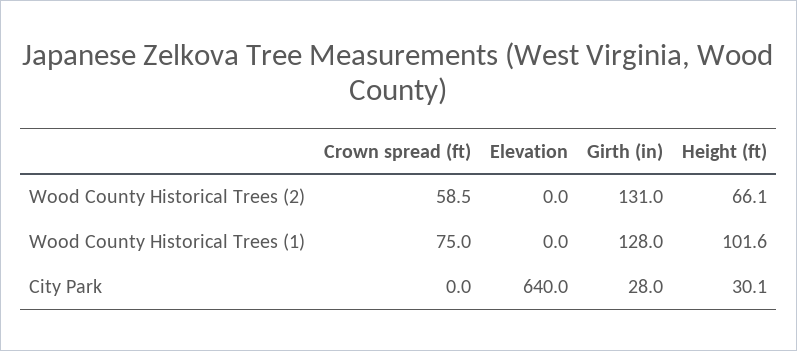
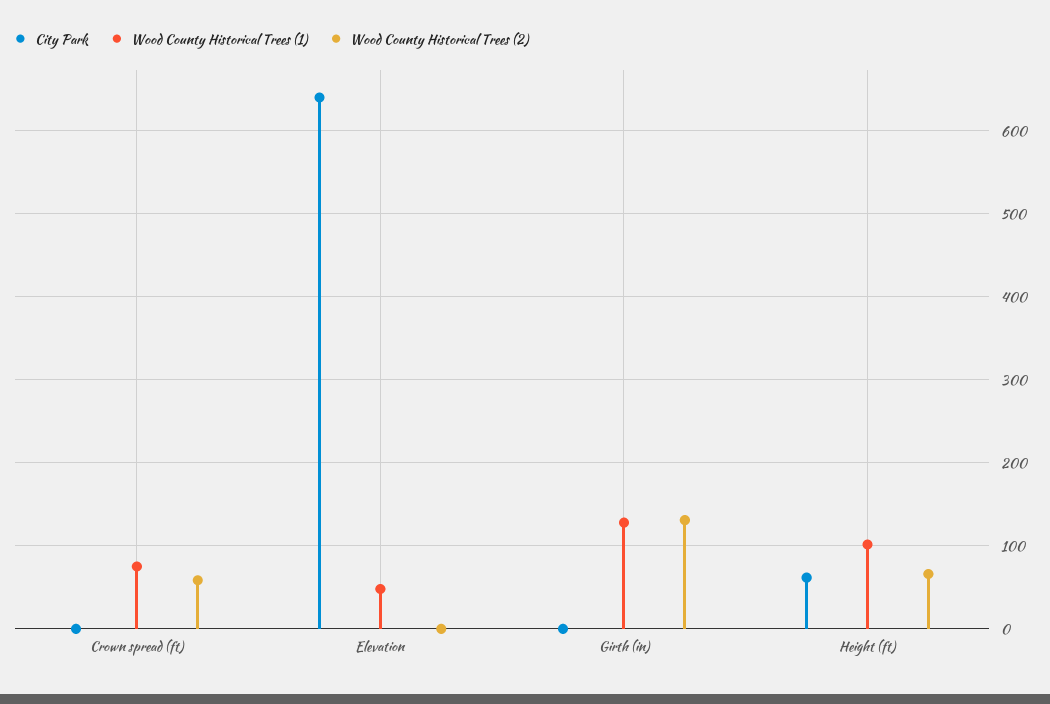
Wood County Historical Trees (1), Elevation: 0 -> 50
City Park, Girth (in): 28 -> 0
City Park, Height (ft): 30.1 -> 60

